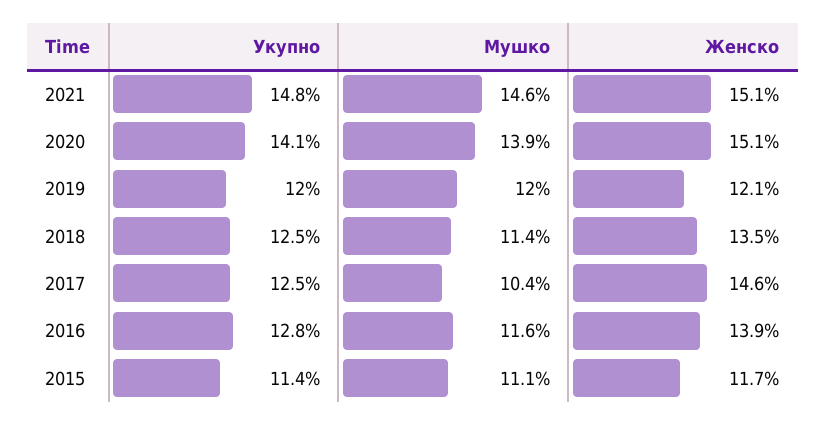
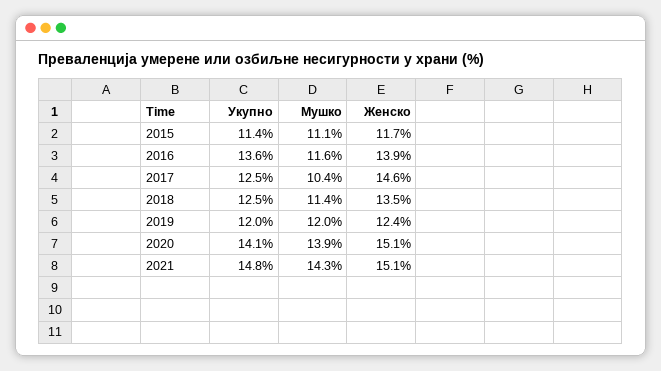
Мушко, 2021: 14.6 -> 14.3
Женско, 2019: 12.1 -> 12.4
Укупно, 2016: 12.8 -> 13.6

